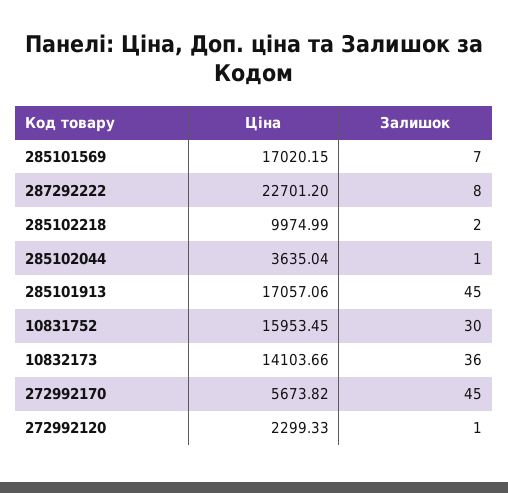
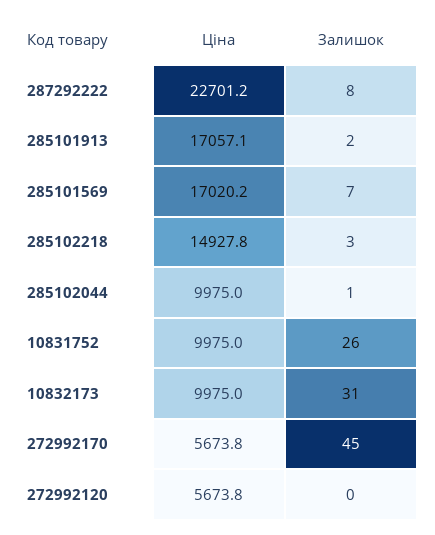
Ціна, 285102218: 9974.99 -> 14927.8
Залишок, 285102218: 2 -> 3
Ціна, 285102044: 3635.04 -> 9975
Залишок, 285101913: 45 -> 2
Ціна, 10831752: 15953.45 -> 9975
Залишок, 10831752: 30 -> 26
Ціна, 10832173: 14103.66 -> 9975
Залишок, 10832173: 36 -> 31
Ціна, 272992120: 2299.33 -> 5673.8
Залишок, 272992120: 1 -> 0

